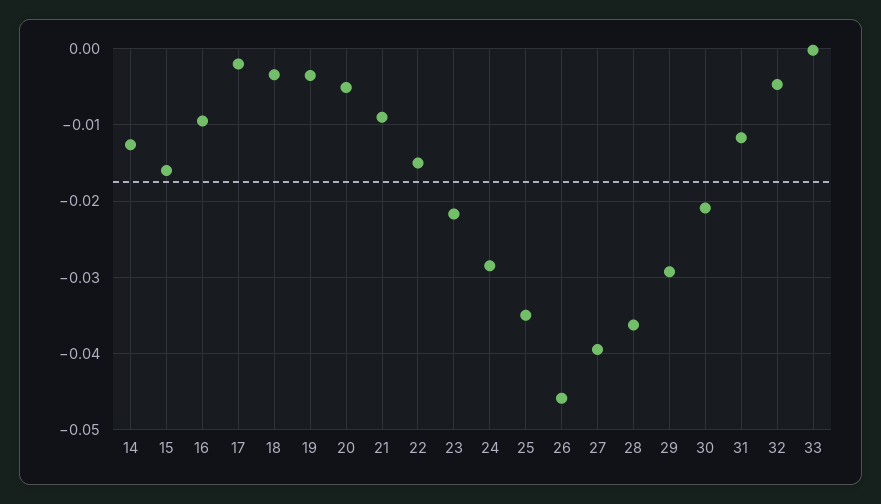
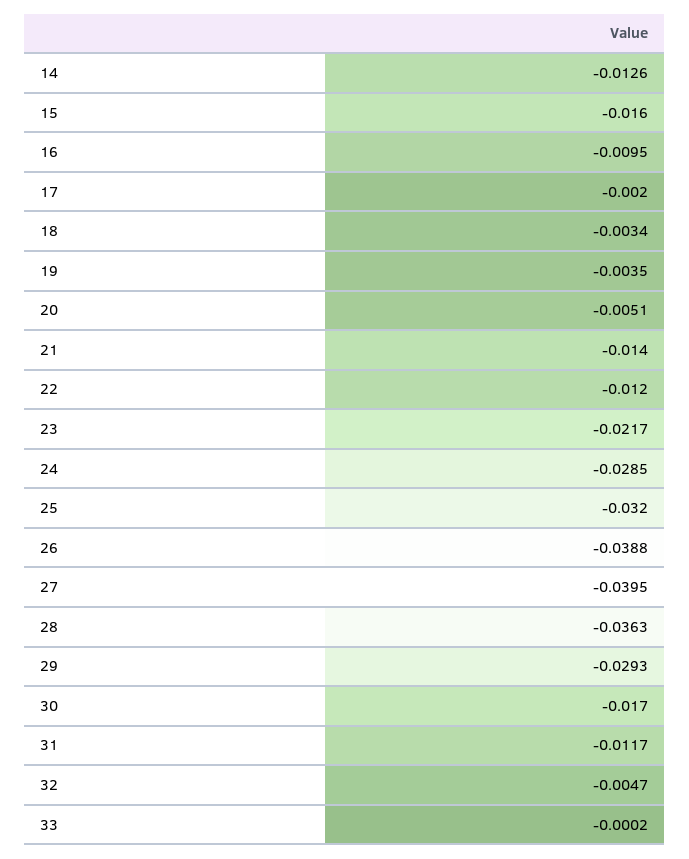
21: -0.009 -> -0.014
22: -0.015 -> -0.012
25: -0.035 -> -0.032
26: -0.046 -> -0.0388
30: -0.021 -> -0.017

